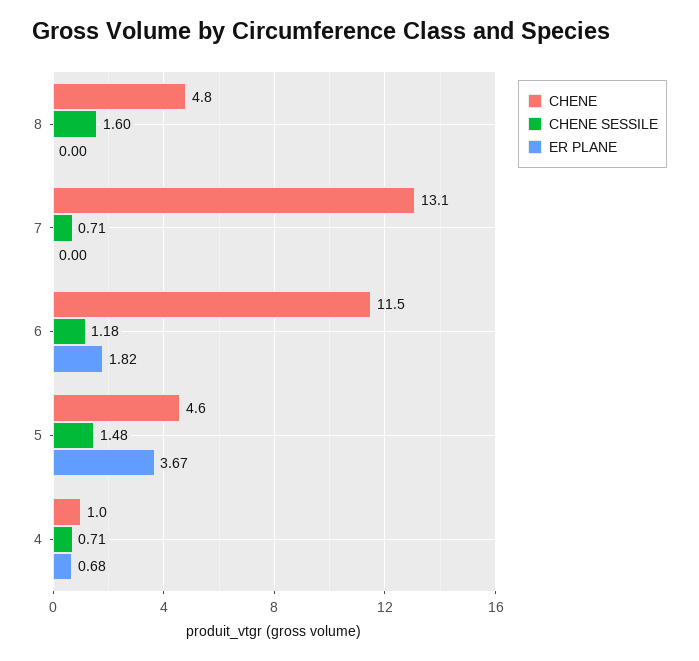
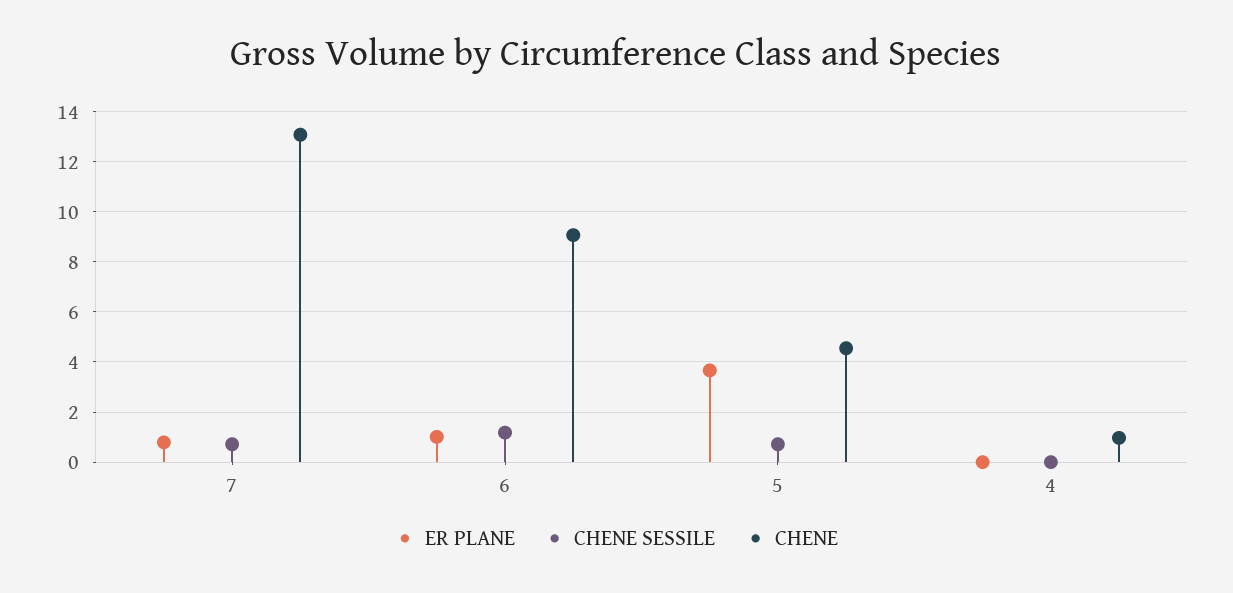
CHENE, 8: 4.8 -> none
CHENE SESSILE, 8: 1.6 -> none
ER PLANE, 8: 0 -> none
ER PLANE, 7: 0 -> 0.75
CHENE, 6: 11.5 -> 9
ER PLANE, 6: 1.82 -> 1
CHENE SESSILE, 5: 1.48 -> 0.75
CHENE SESSILE, 4: 0.71 -> 0
ER PLANE, 4: 0.68 -> 0

